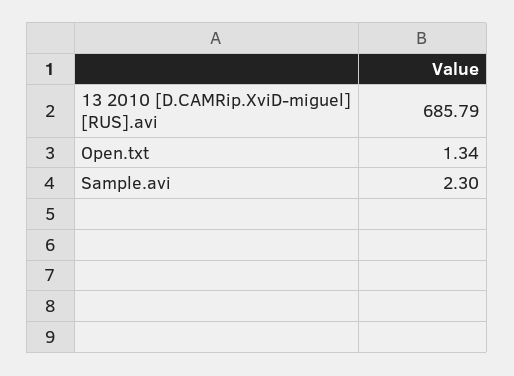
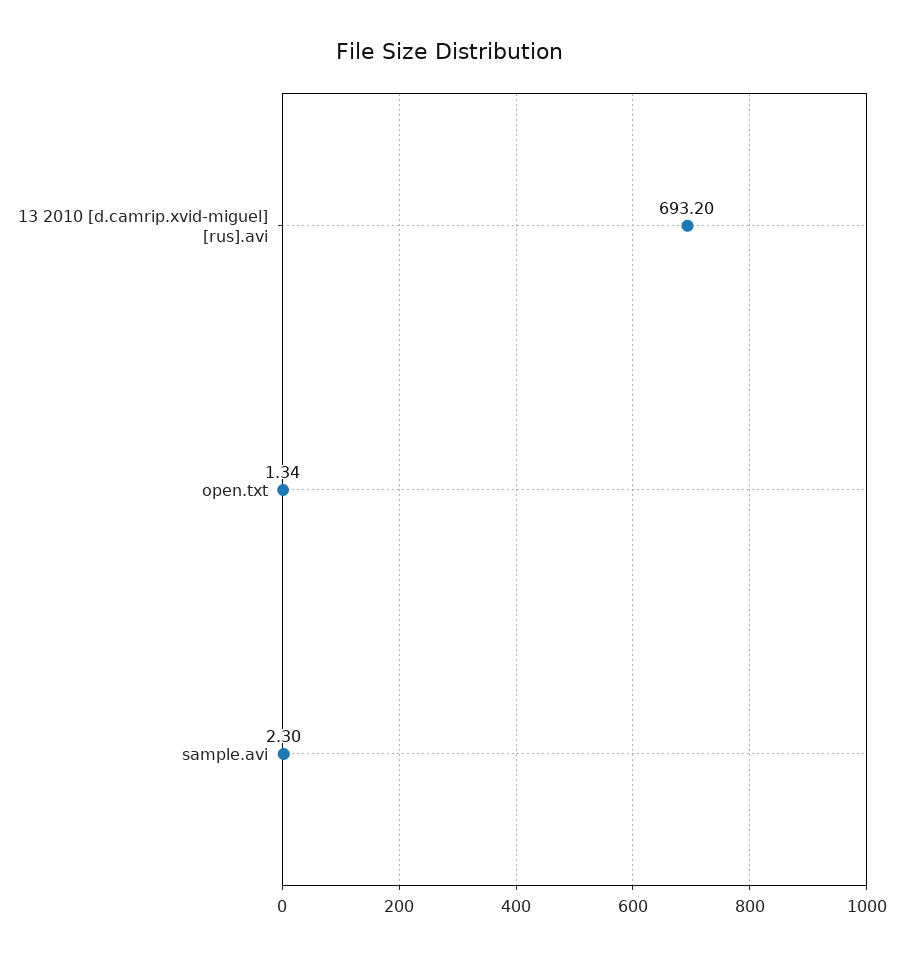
13 2010 [D.CAMRip.XviD-miguel] [RUS].avi: 685.79 -> 693.2

